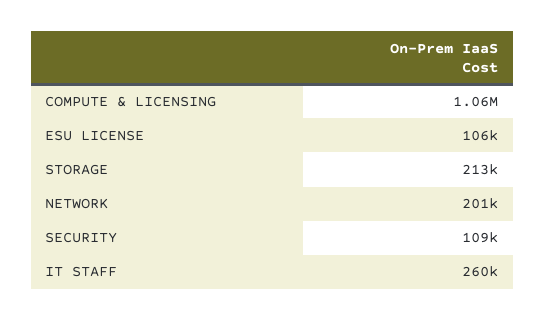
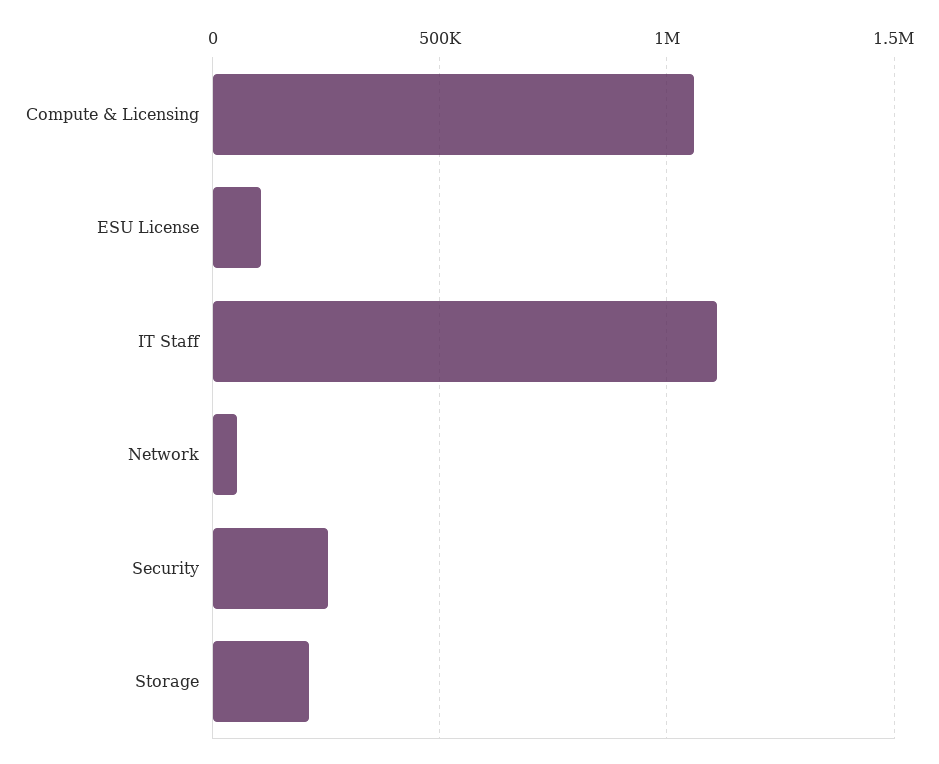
NETWORK: 201000 -> 50000
SECURITY: 109000 -> 250000
IT STAFF: 260000 -> 1100000

